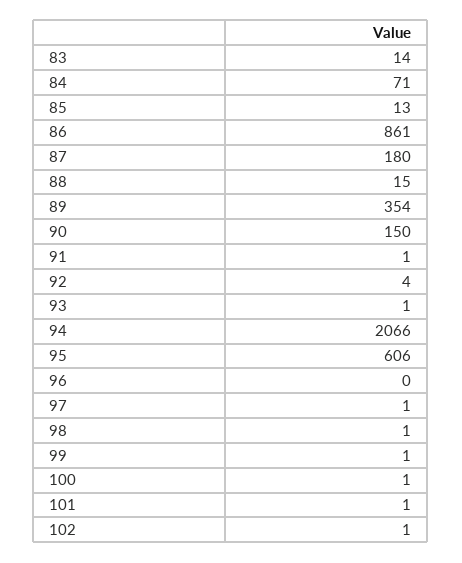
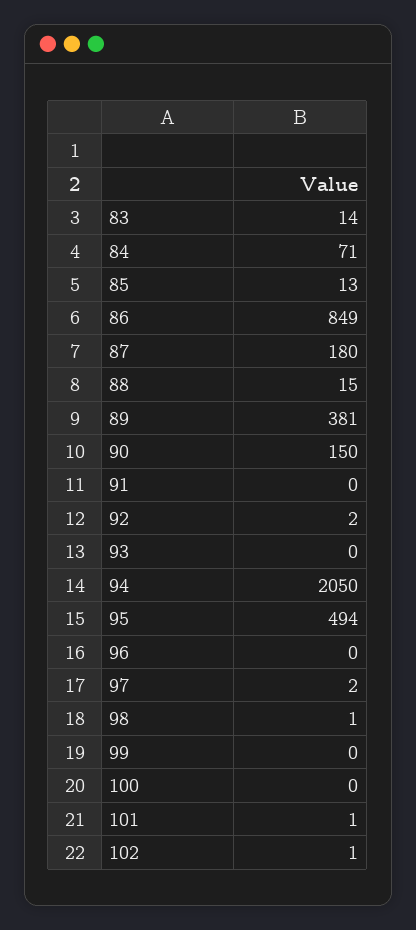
86: 861 -> 849
89: 354 -> 381
91: 1 -> 0
92: 4 -> 2
93: 1 -> 0
94: 2066 -> 2050
95: 606 -> 494
97: 1 -> 2
99: 1 -> 0
100: 1 -> 0

